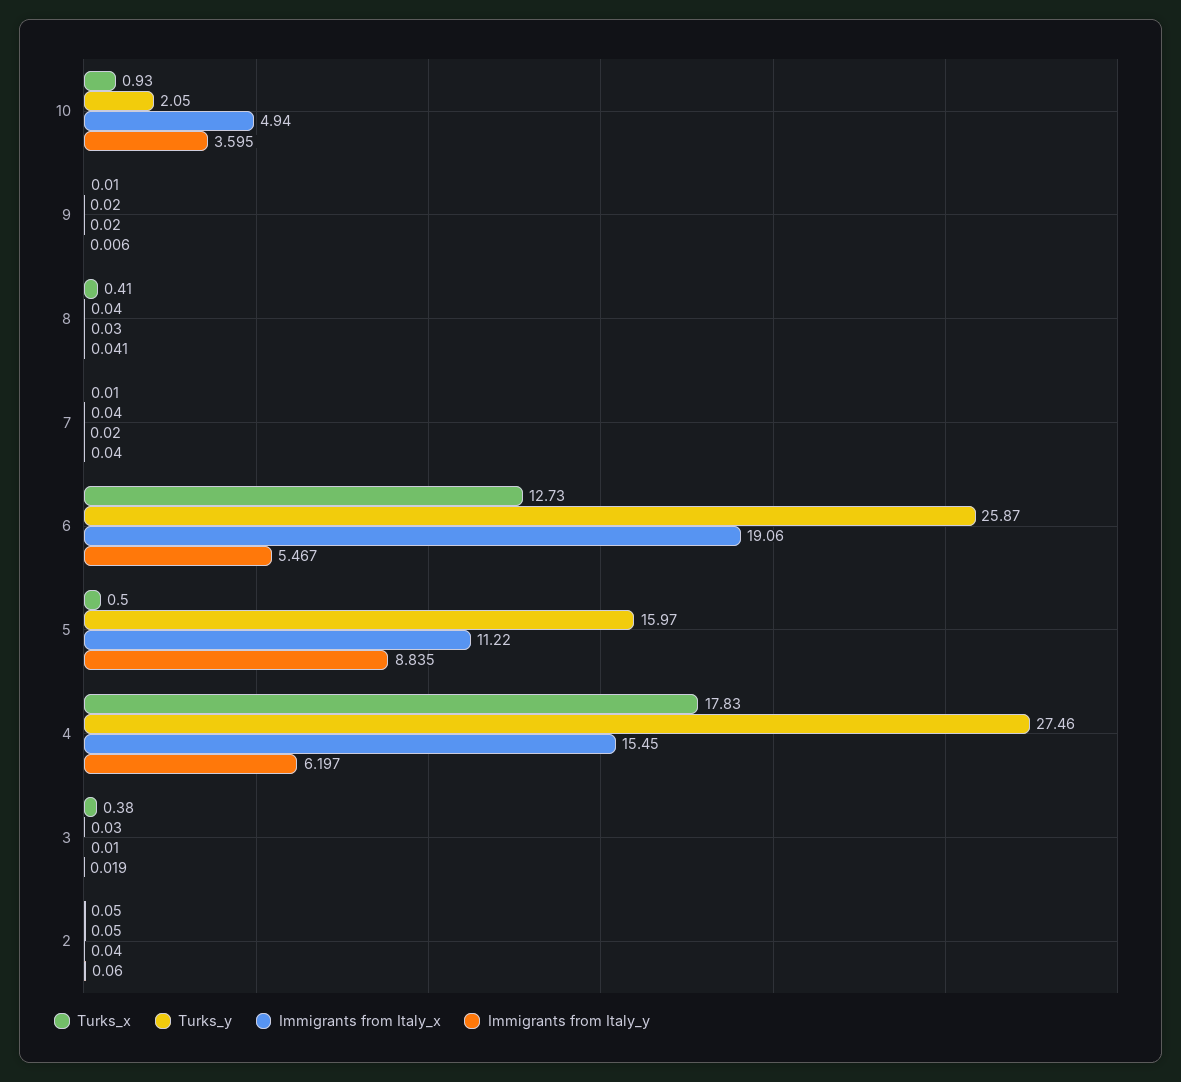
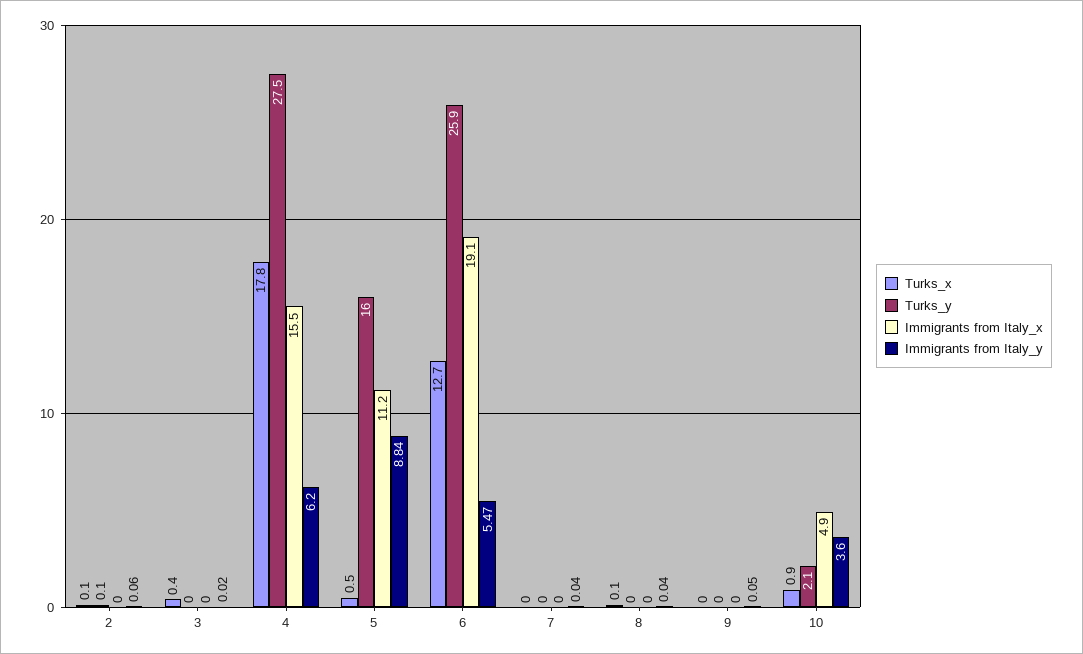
Immigrants from Italy_y, 9: 0.006 -> 0.05
Turks_x, 8: 0.41 -> 0.1

